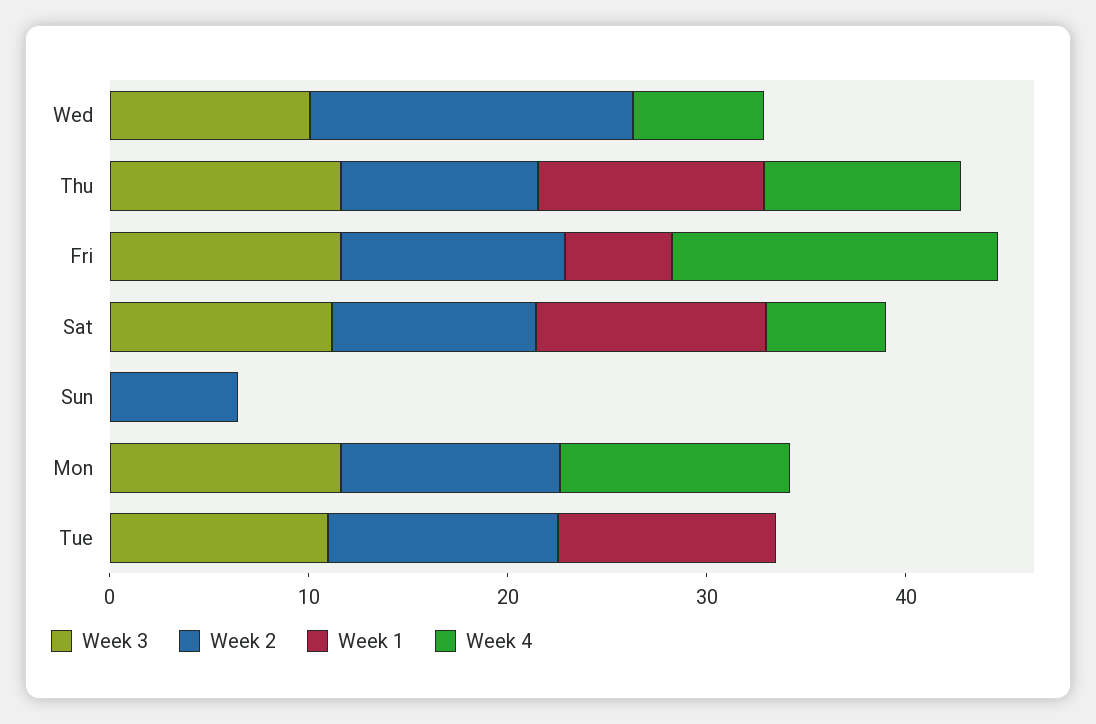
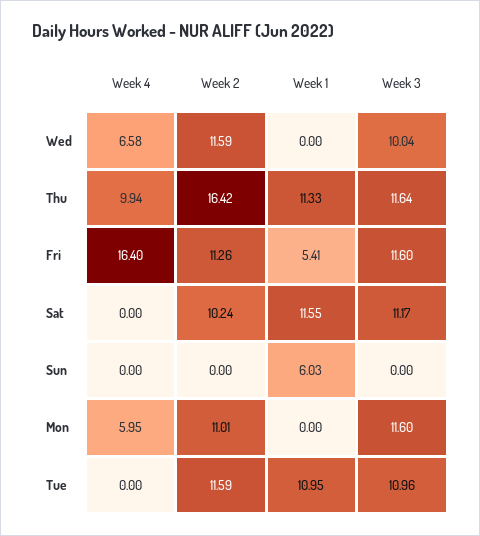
Week 2, Wed: 16 -> 11.59
Week 2, Thu: 10 -> 16.42
Week 4, Sat: 6 -> 0
Week 2, Sun: 6 -> 0
Week 1, Sun: 0 -> 6.03
Week 4, Mon: 12 -> 5.95

